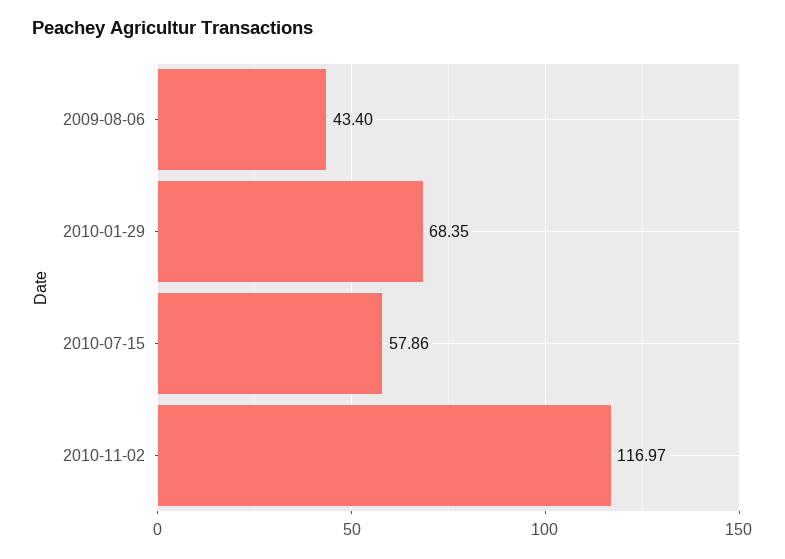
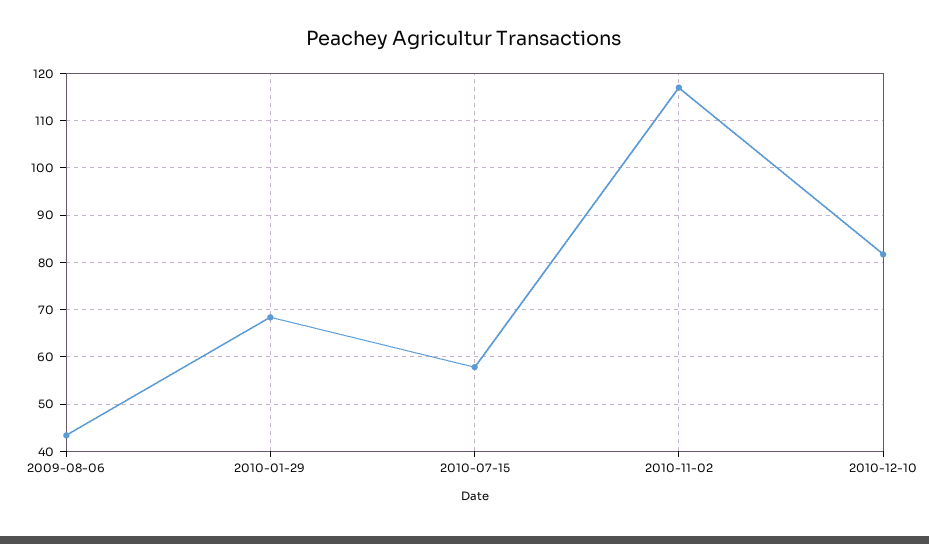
2010-12-10: none -> 82

